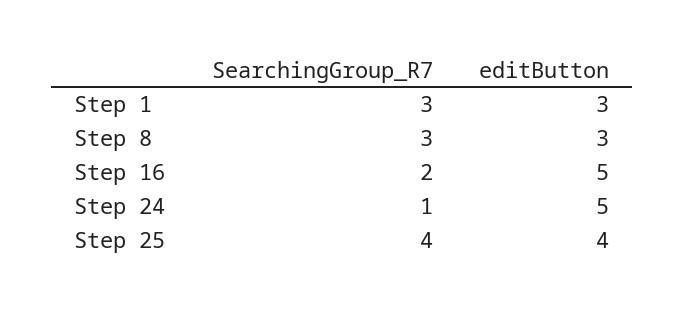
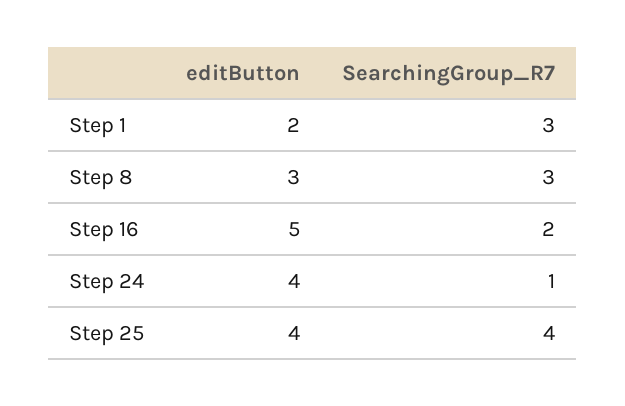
editButton, Step 1: 3 -> 2
editButton, Step 24: 5 -> 4

